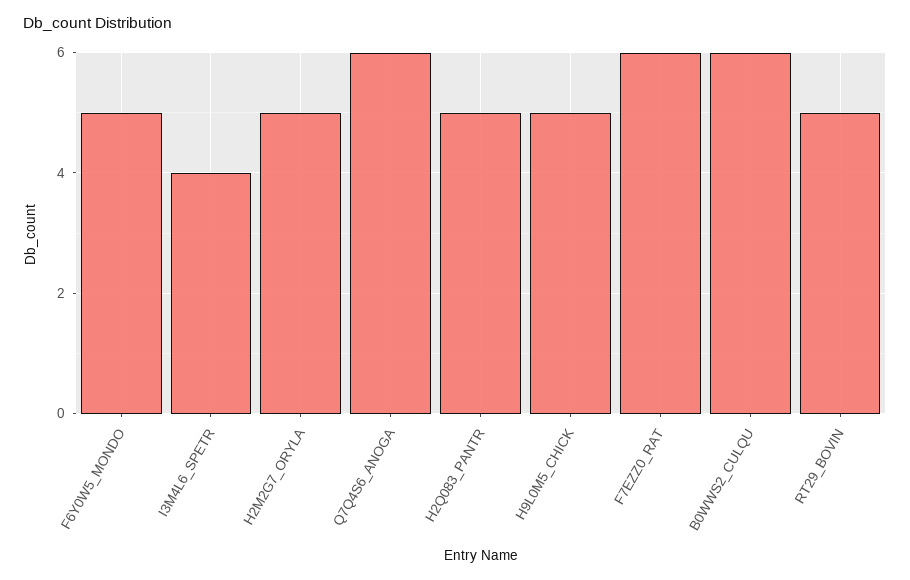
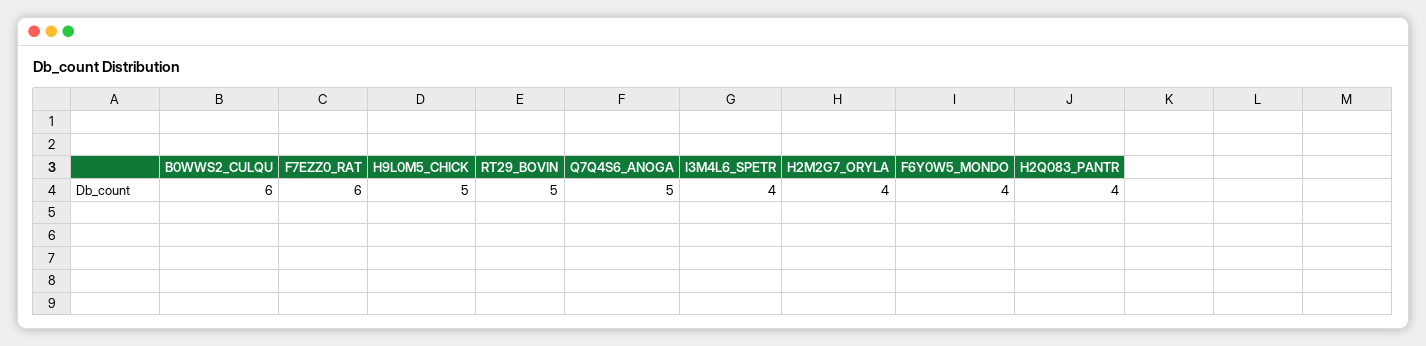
F6Y0W5_MONDO: 5 -> 4
H2M2G7_ORYLA: 5 -> 4
Q7Q4S6_ANOGA: 6 -> 5
H2Q083_PANTR: 5 -> 4

